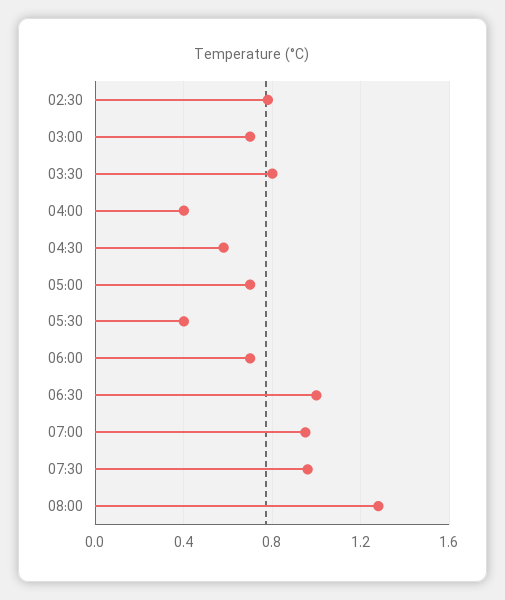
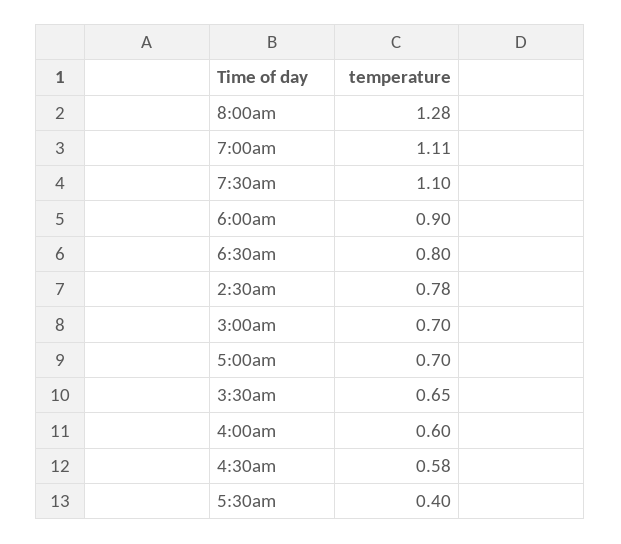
03:30: 0.8 -> 0.65
04:00: 0.4 -> 0.6
06:00: 0.7 -> 0.9
06:30: 1 -> 0.8
07:00: 0.95 -> 1.11
07:30: 0.95 -> 1.1

